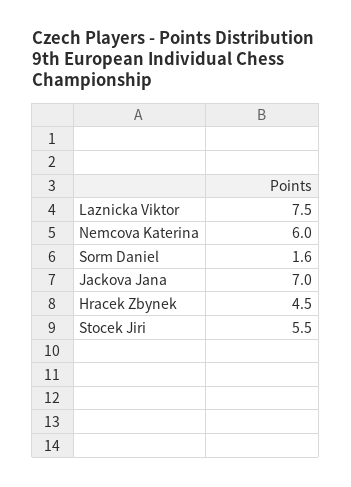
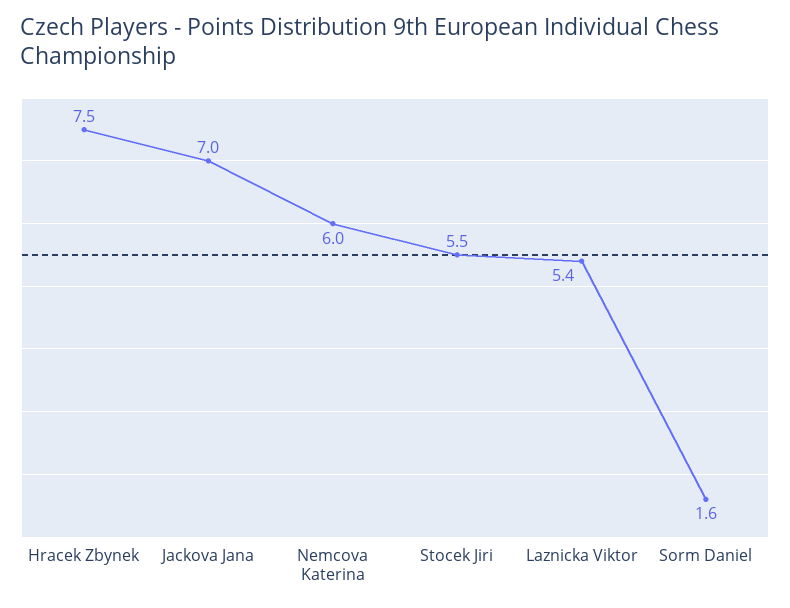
Laznicka Viktor: 7.5 -> 5.4
Hracek Zbynek: 4.5 -> 7.5

